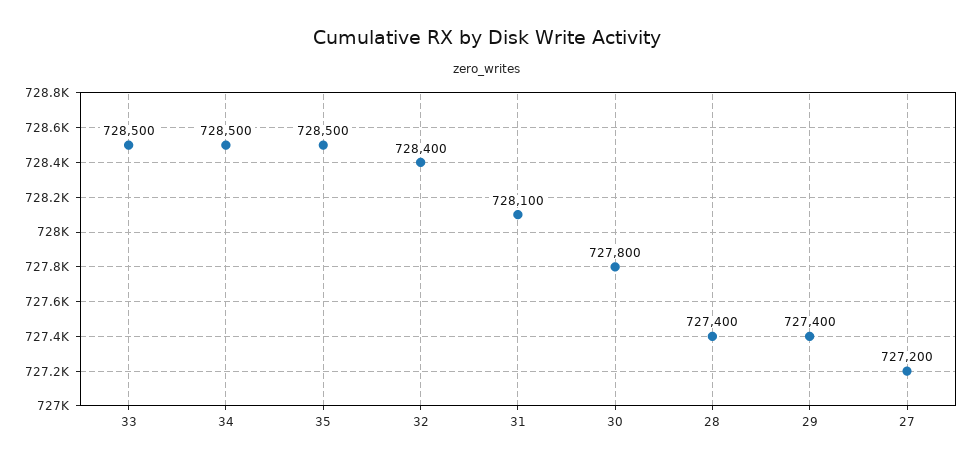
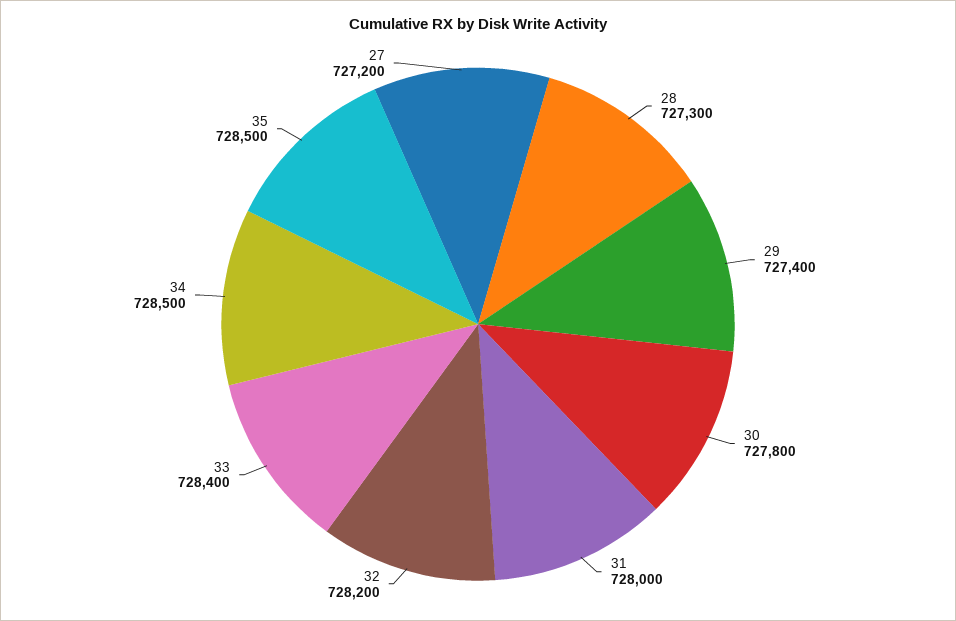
33: 728500 -> 728400
32: 728400 -> 728200
31: 728100 -> 728000
28: 727400 -> 727300

